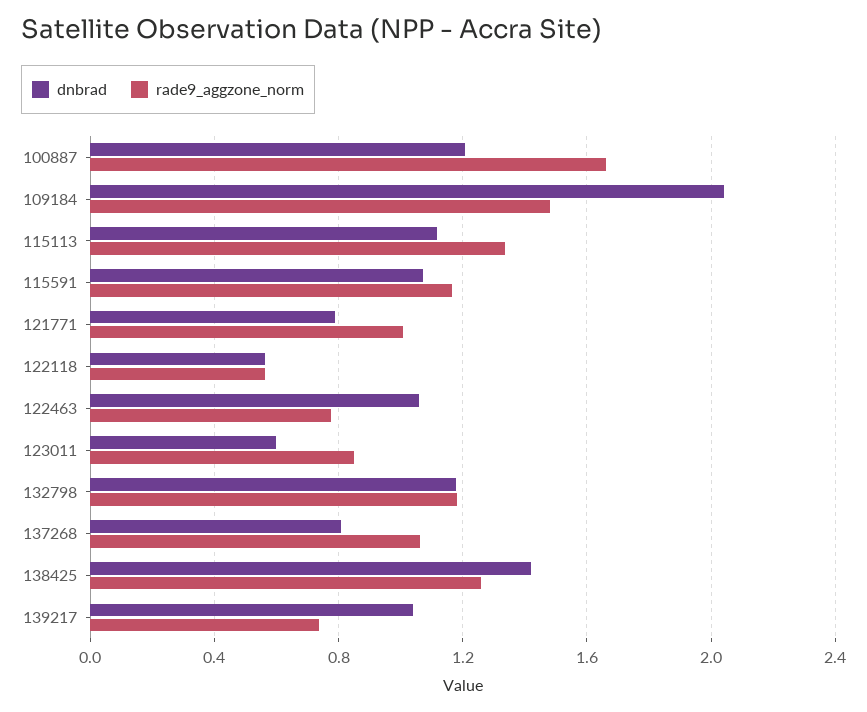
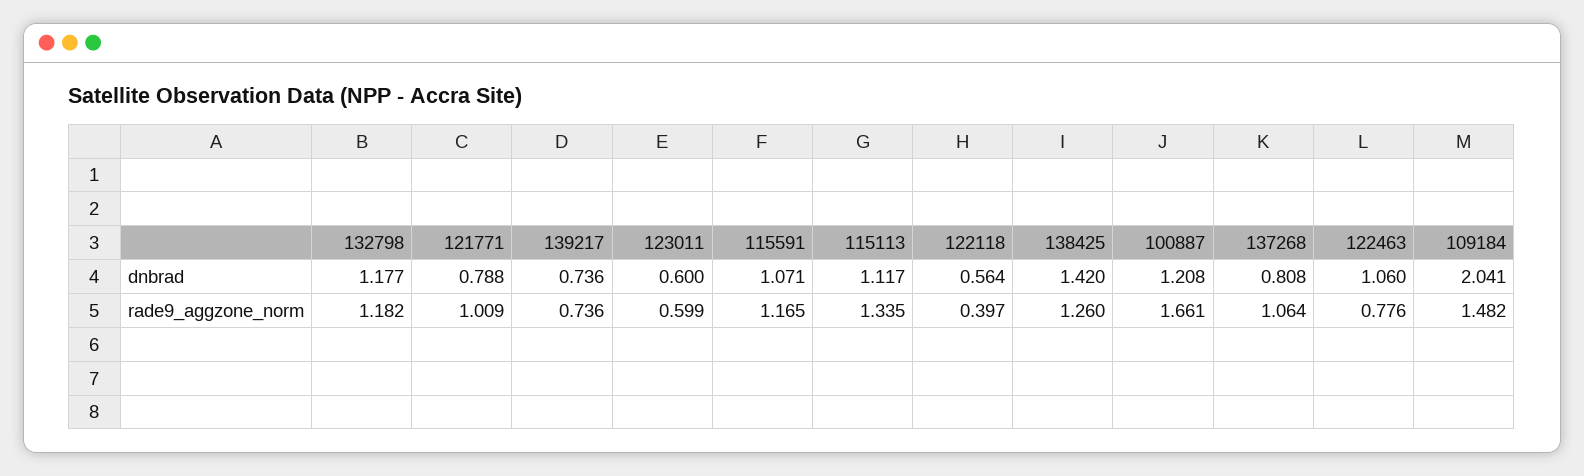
rade9_aggzone_norm, 122118: 0.55 -> 0.397
rade9_aggzone_norm, 123011: 0.85 -> 0.599
dnbrad, 139217: 1.05 -> 0.736

